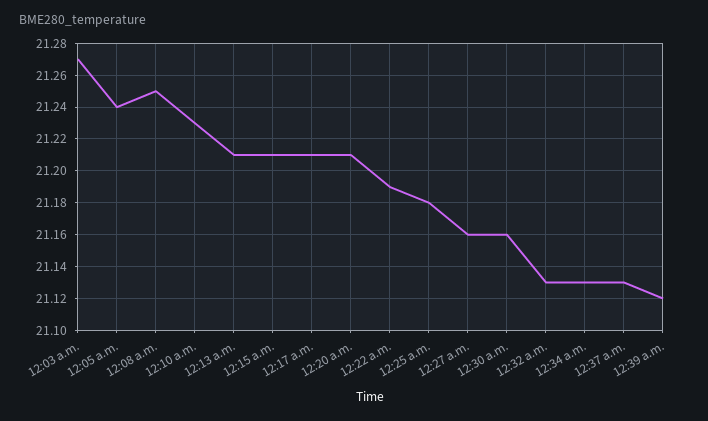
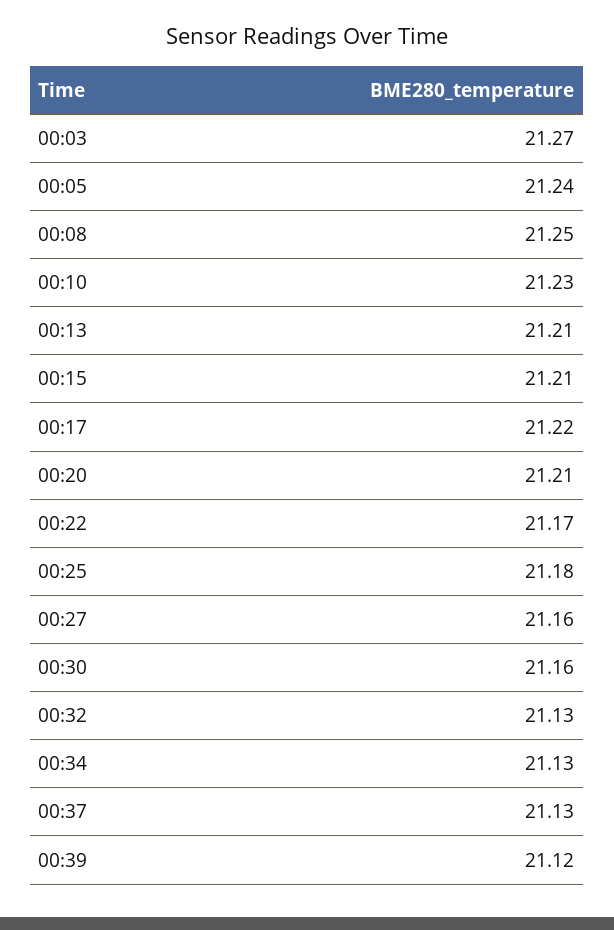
12:17 a.m.: 21.21 -> 21.22
12:22 a.m.: 21.19 -> 21.17

